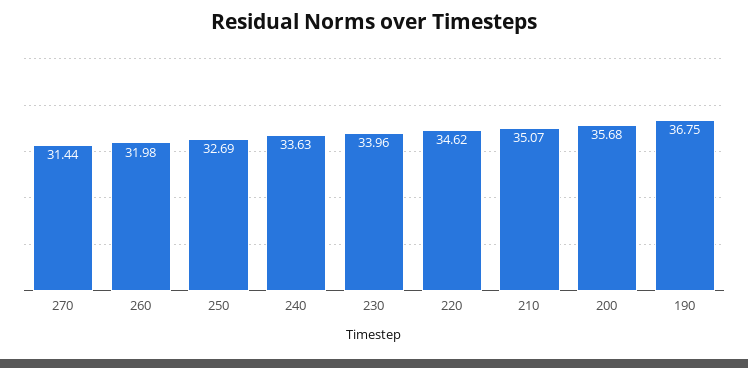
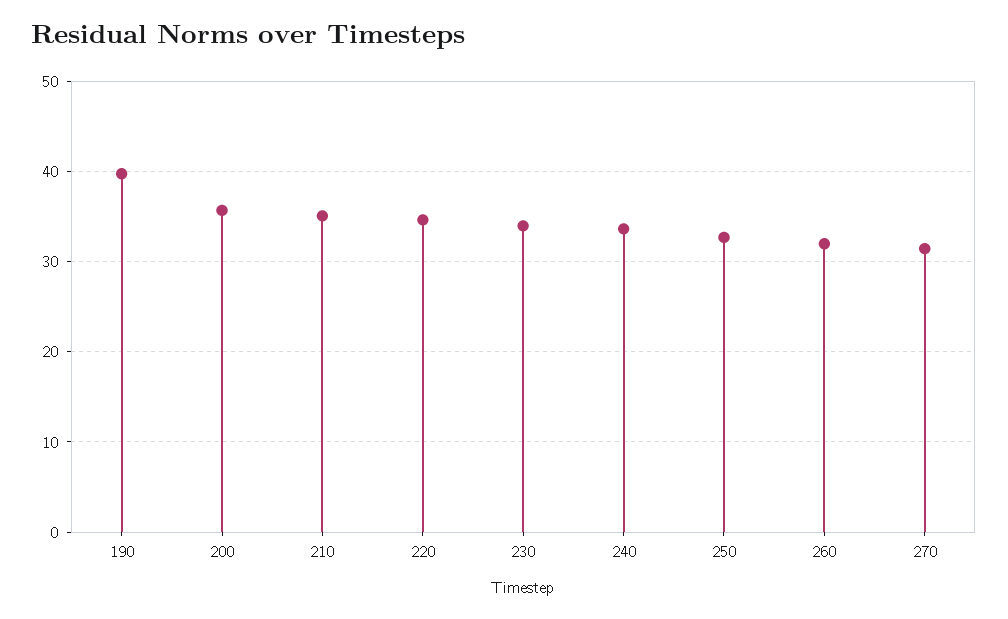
190: 36.75 -> 40

